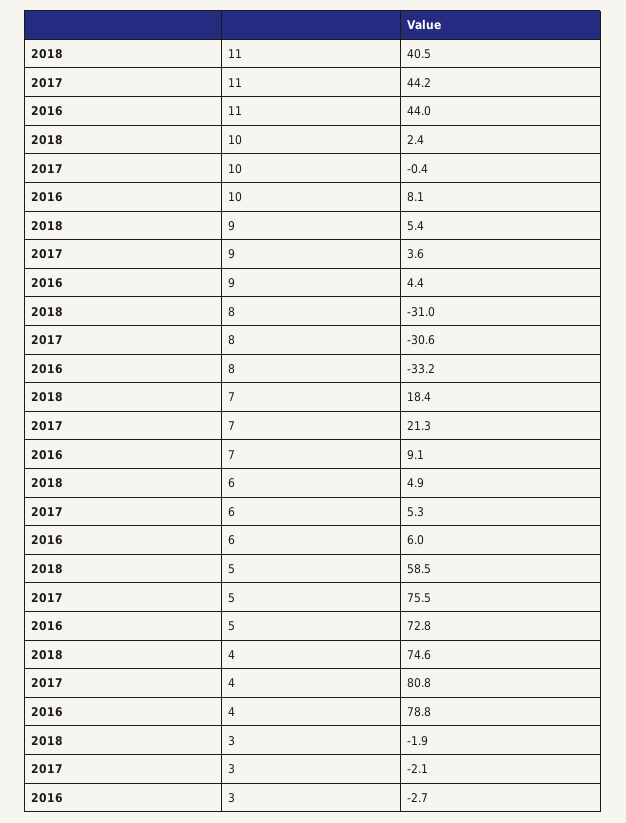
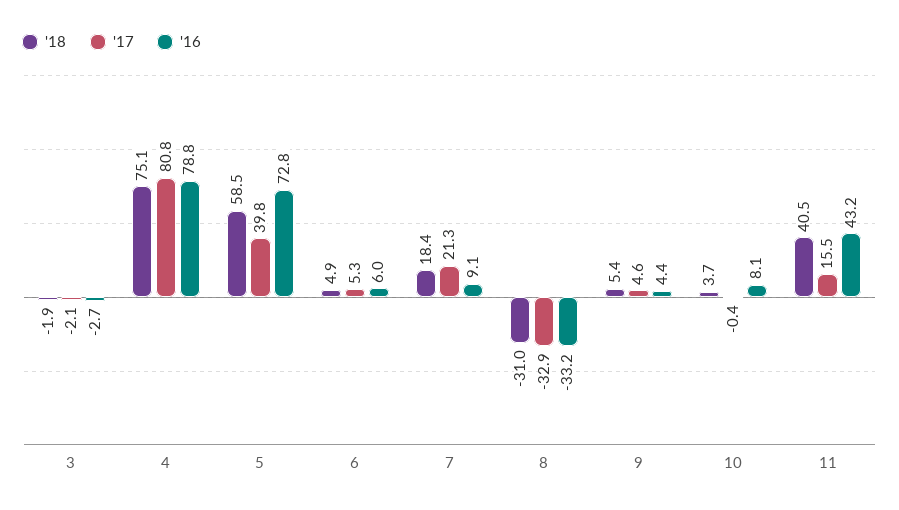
2017, 11: 44.2 -> 15.5
2016, 11: 44 -> 43.2
2018, 10: 2.4 -> 3.7
2017, 9: 3.6 -> 4.6
2017, 8: -30.6 -> -32.9
2017, 5: 75.5 -> 39.8
2018, 4: 74.6 -> 75.1

